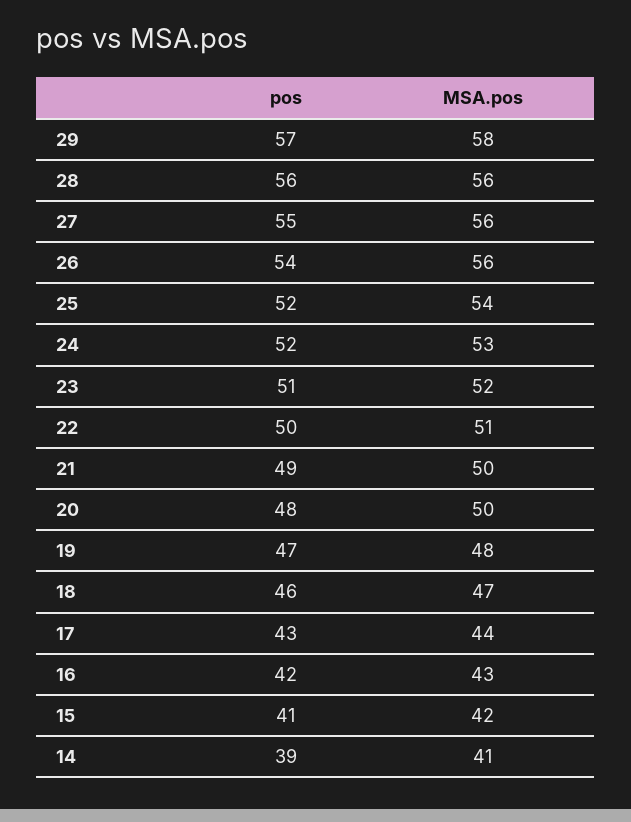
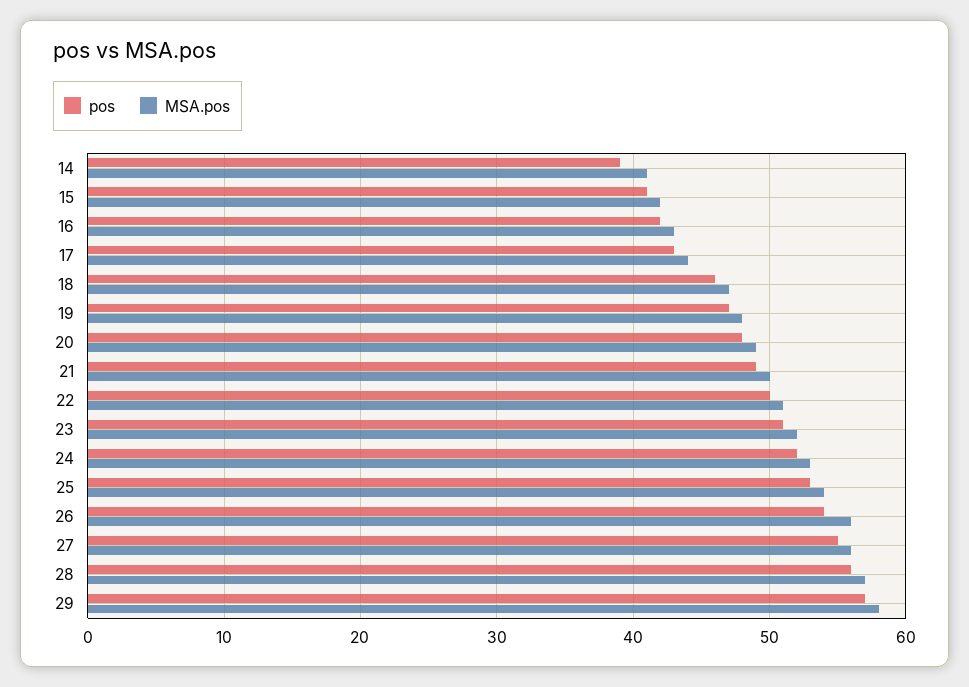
MSA.pos, 28: 56 -> 57
pos, 25: 52 -> 53
MSA.pos, 20: 50 -> 49

